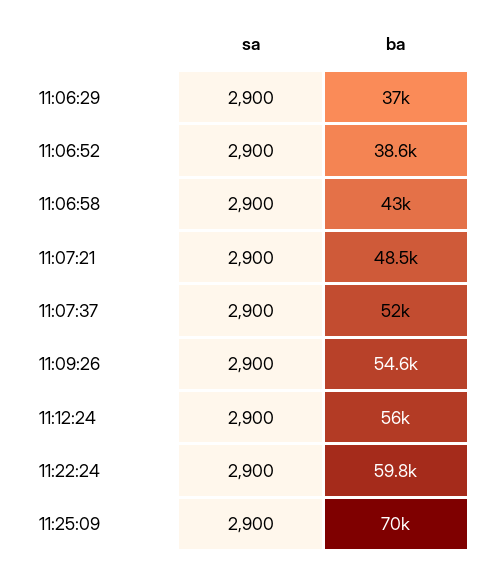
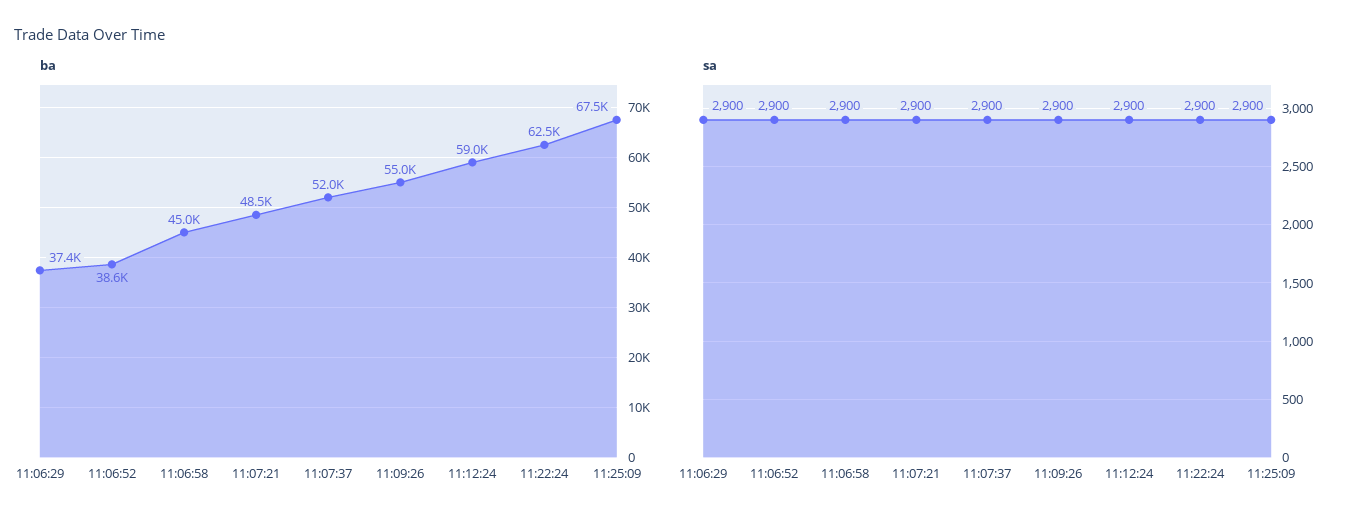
ba, 11:06:29: 37000 -> 37400
ba, 11:06:58: 43000 -> 45000
ba, 11:09:26: 54600 -> 55000
ba, 11:12:24: 56000 -> 59000
ba, 11:22:24: 59800 -> 62500
ba, 11:25:09: 70000 -> 67500

